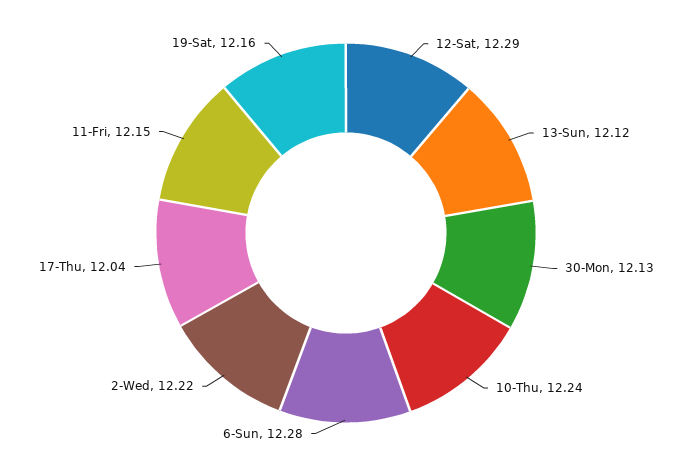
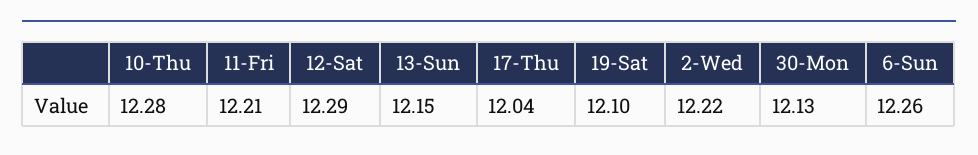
13-Sun: 12.12 -> 12.15
10-Thu: 12.24 -> 12.28
6-Sun: 12.28 -> 12.26
11-Fri: 12.15 -> 12.21
19-Sat: 12.16 -> 12.1

